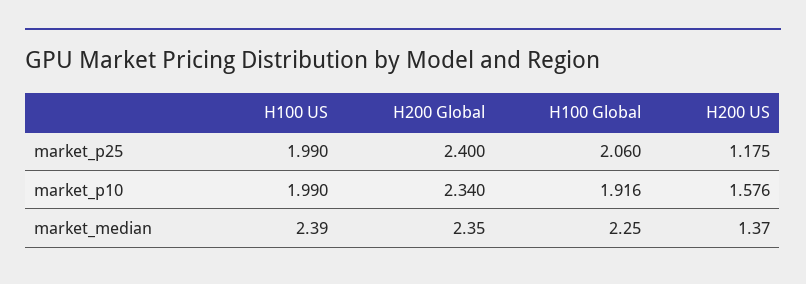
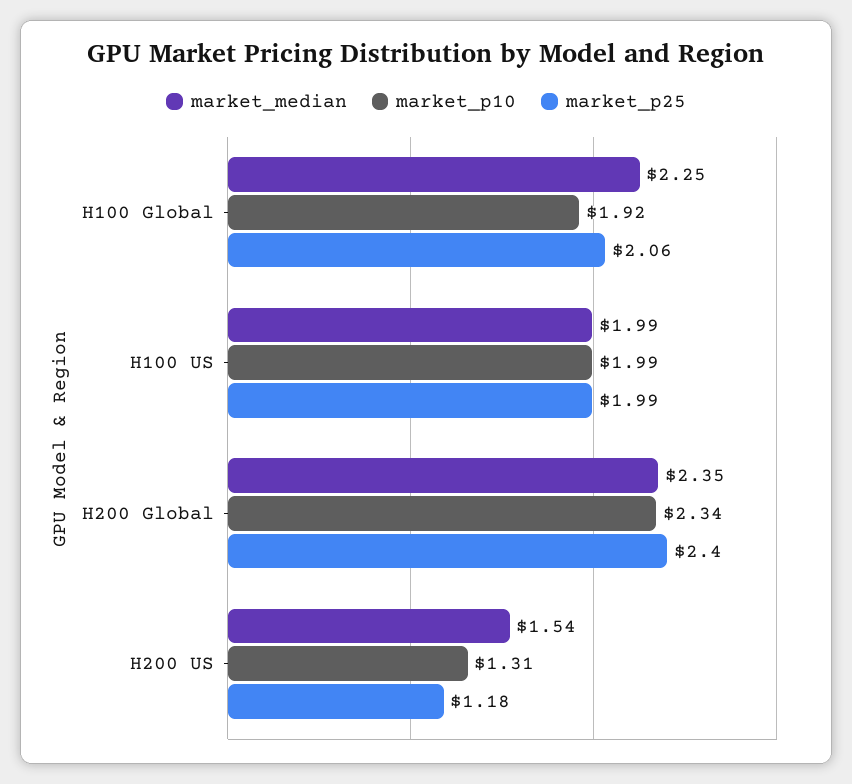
market_p10, H200 US: 1.576 -> 1.31
market_median, H100 US: 2.39 -> 1.99
market_median, H200 US: 1.37 -> 1.54

